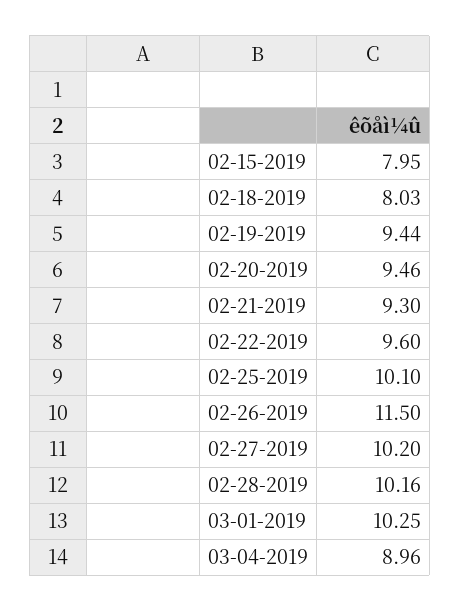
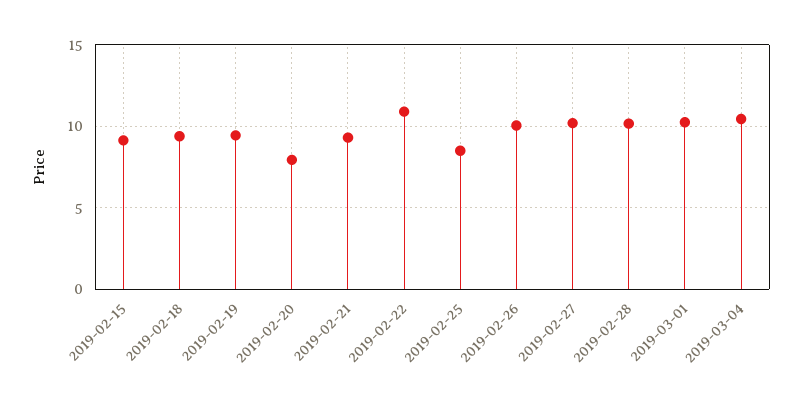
02-15-2019: 7.95 -> 9
02-18-2019: 8.03 -> 9.5
02-20-2019: 9.46 -> 8
02-22-2019: 9.6 -> 11
02-25-2019: 10.1 -> 8.5
02-26-2019: 11.5 -> 10
03-04-2019: 8.96 -> 10.5

